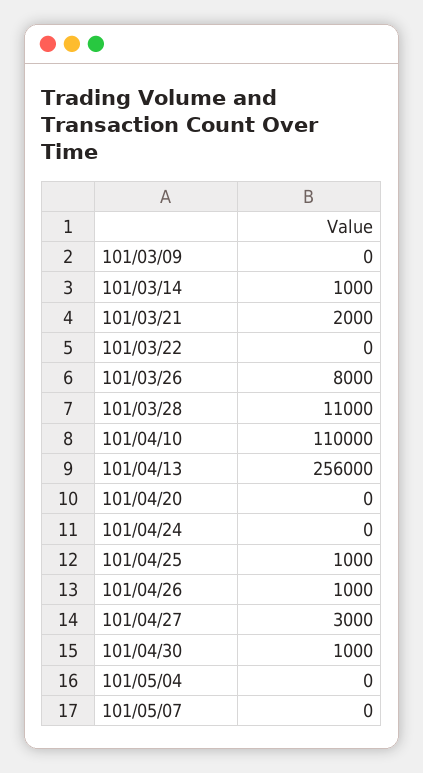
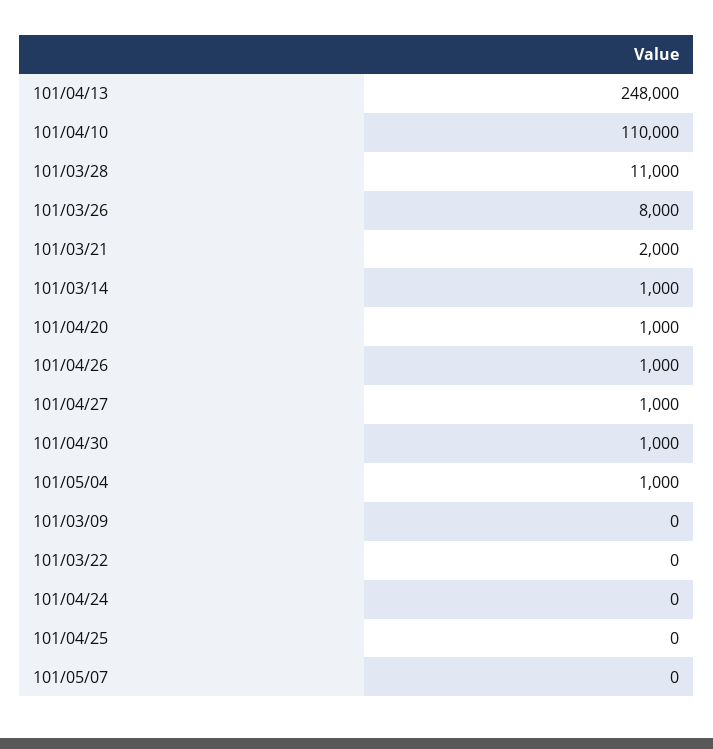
101/04/13: 256000 -> 248000
101/04/20: 0 -> 1000
101/04/25: 1000 -> 0
101/04/27: 3000 -> 1000
101/05/04: 0 -> 1000

